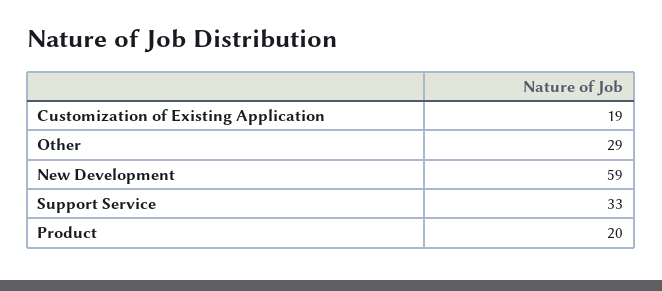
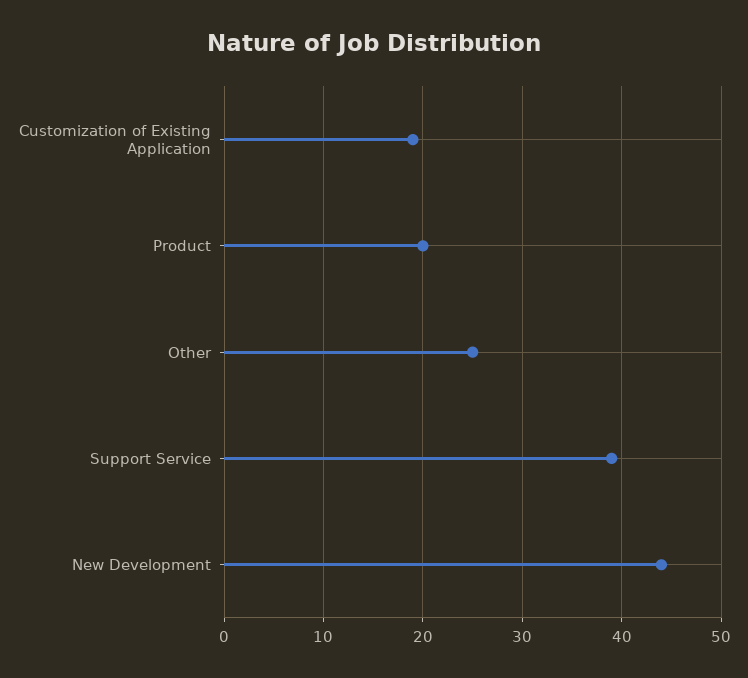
Other: 29 -> 25
New Development: 59 -> 44
Support Service: 33 -> 39

